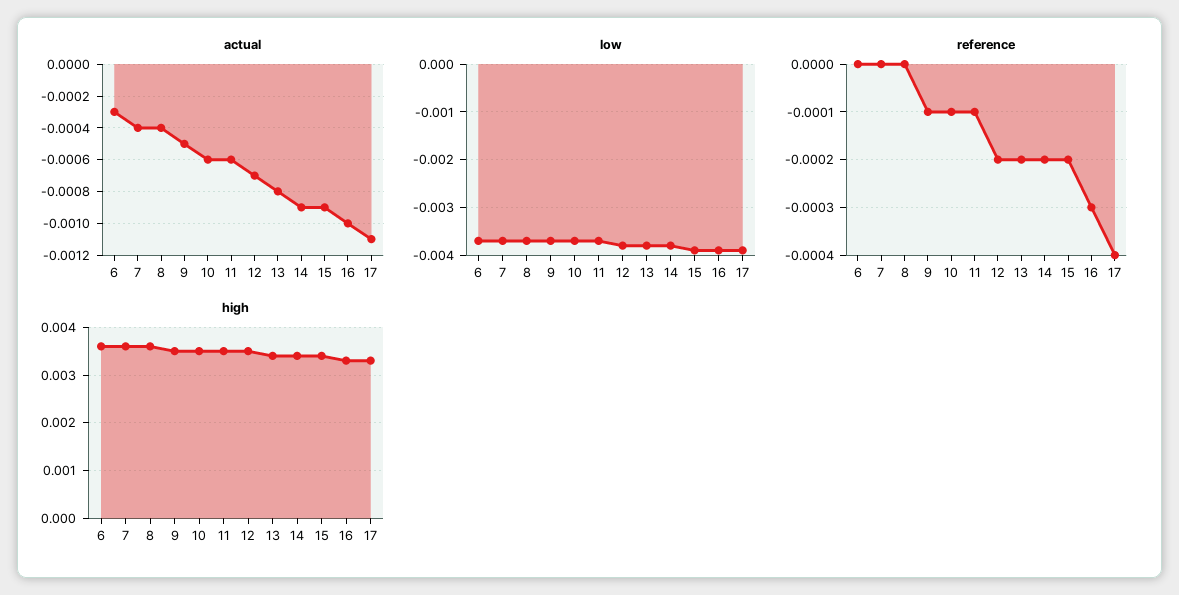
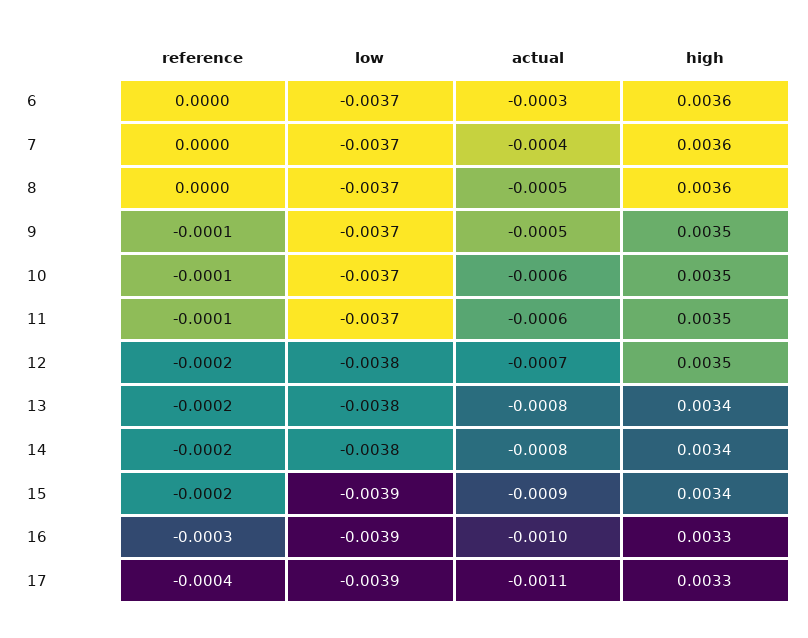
actual, 8: -0.0004 -> -0.0005
actual, 14: -0.0009 -> -0.0008

